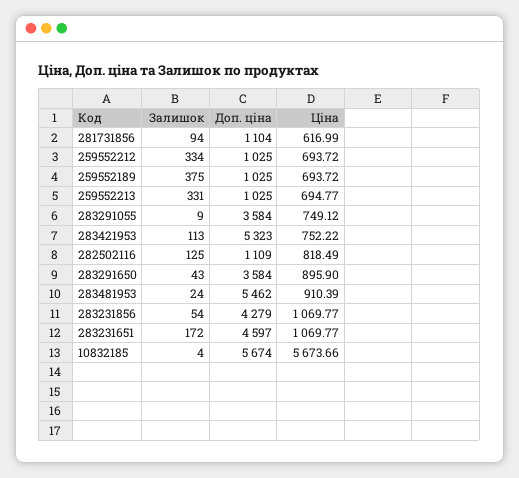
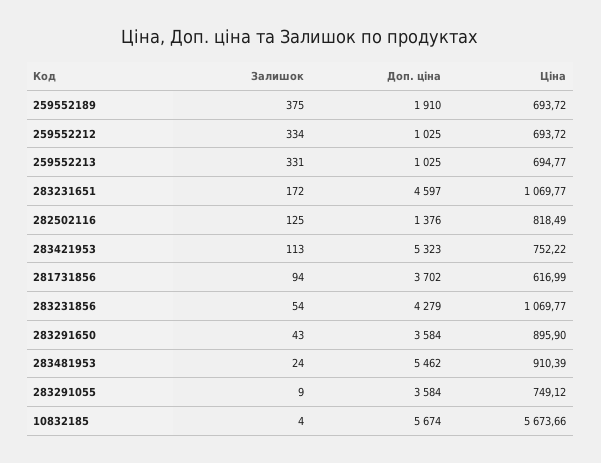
Доп. ціна, 281731856: 1104 -> 3702
Доп. ціна, 259552189: 1025 -> 1910
Доп. ціна, 282502116: 1109 -> 1376

